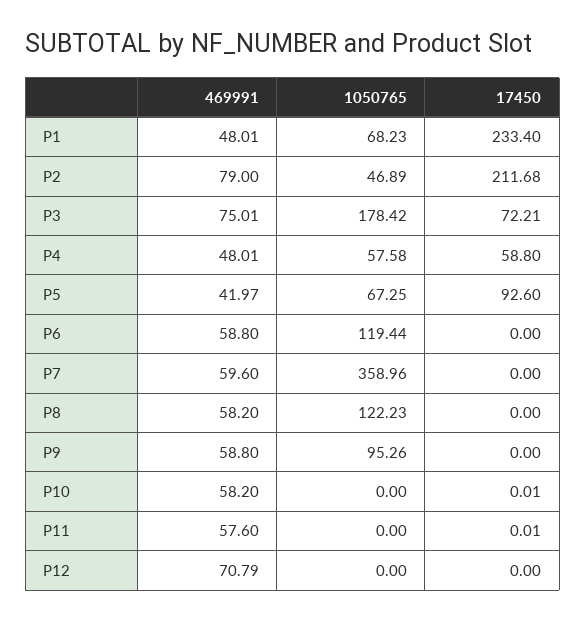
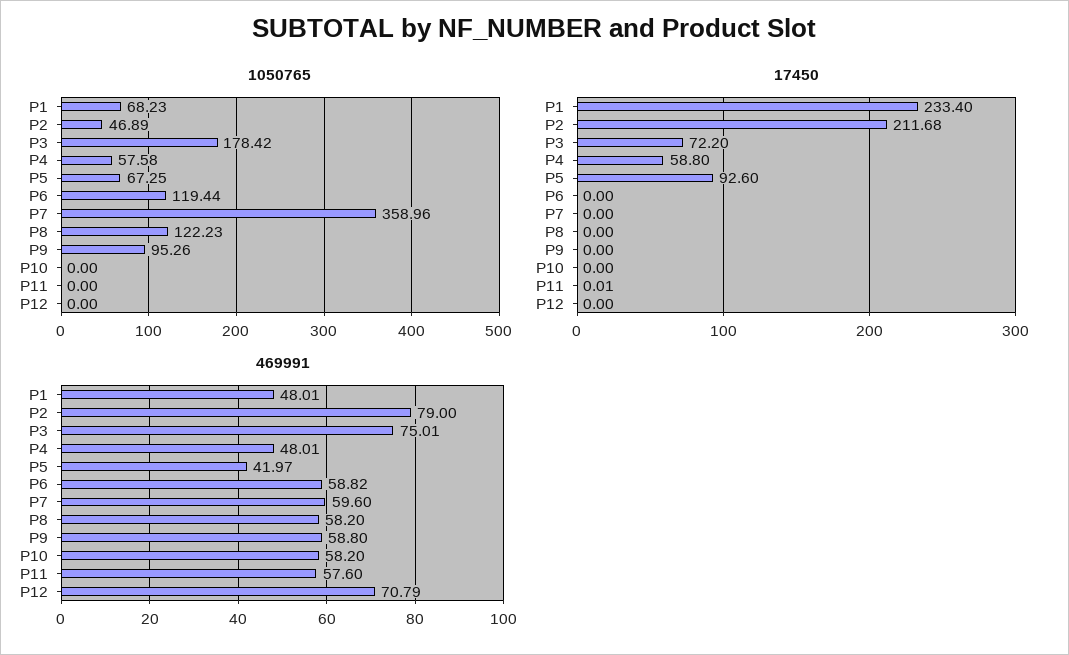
17450, P3: 72.21 -> 72.2
469991, P6: 58.8 -> 58.82
17450, P10: 0.01 -> 0

